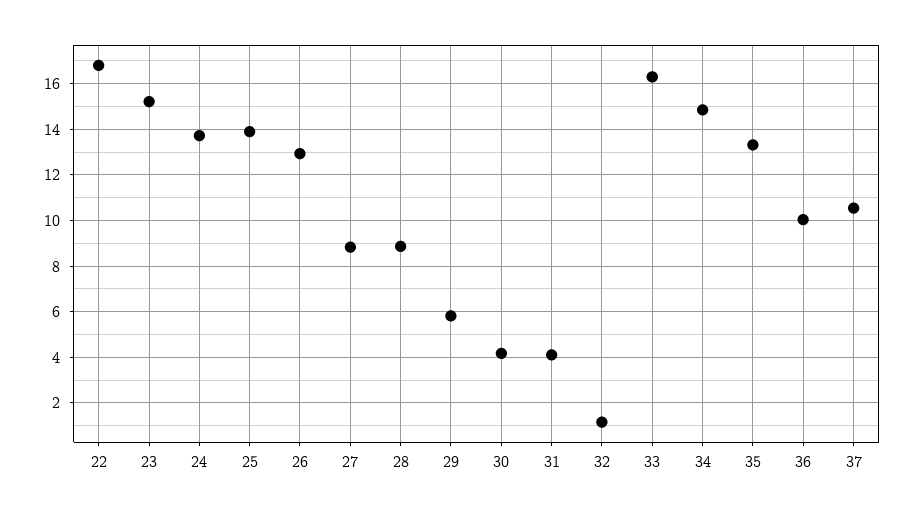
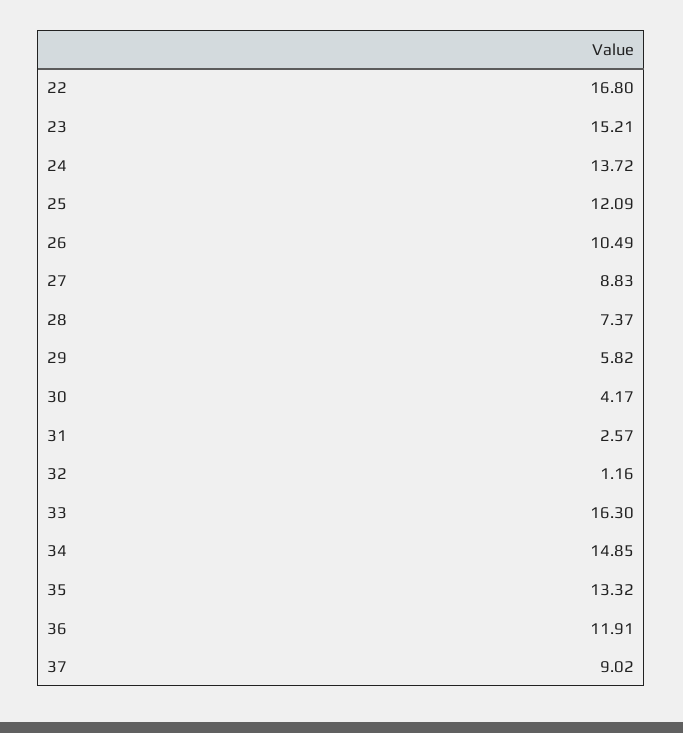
25: 14 -> 12.09
26: 13 -> 10.49
28: 9 -> 7.37
31: 4 -> 2.57
36: 10 -> 11.91
37: 10.5 -> 9.02

